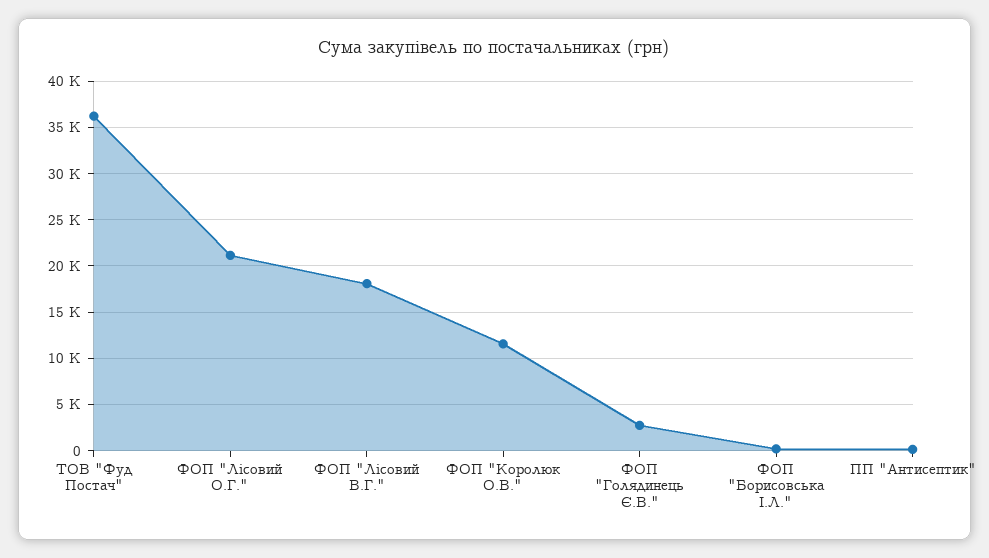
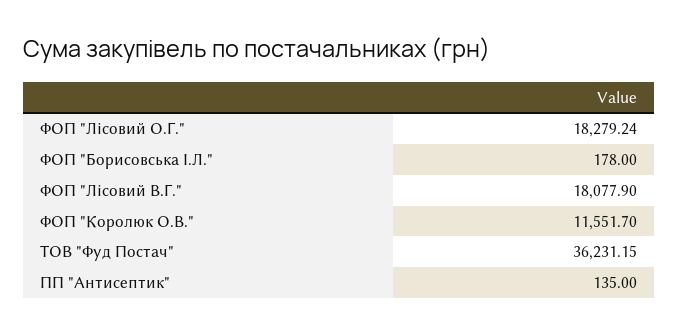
ФОП "Лісовий О.Г.": 21000 -> 18279.24
ФОП "Голядинець Є.В.": 3000 -> none

